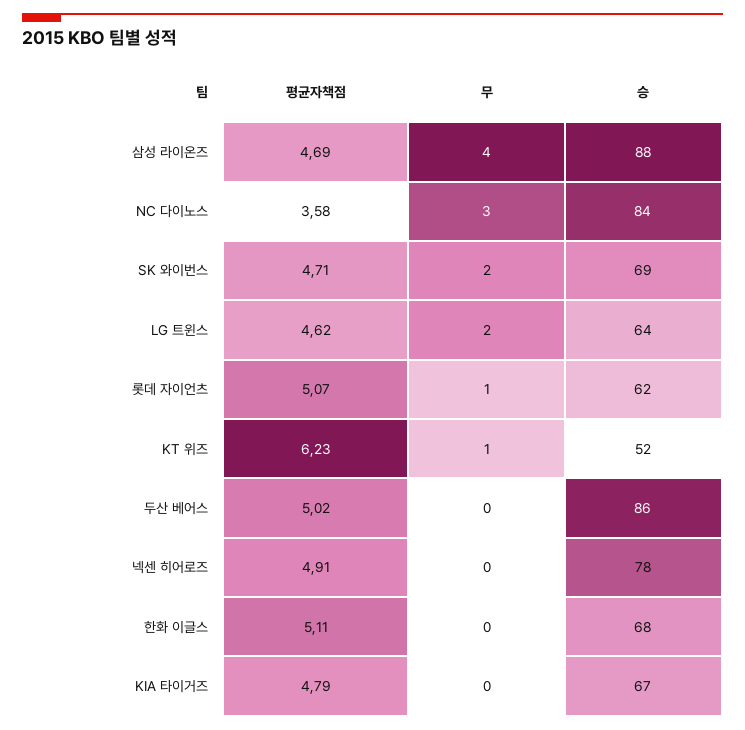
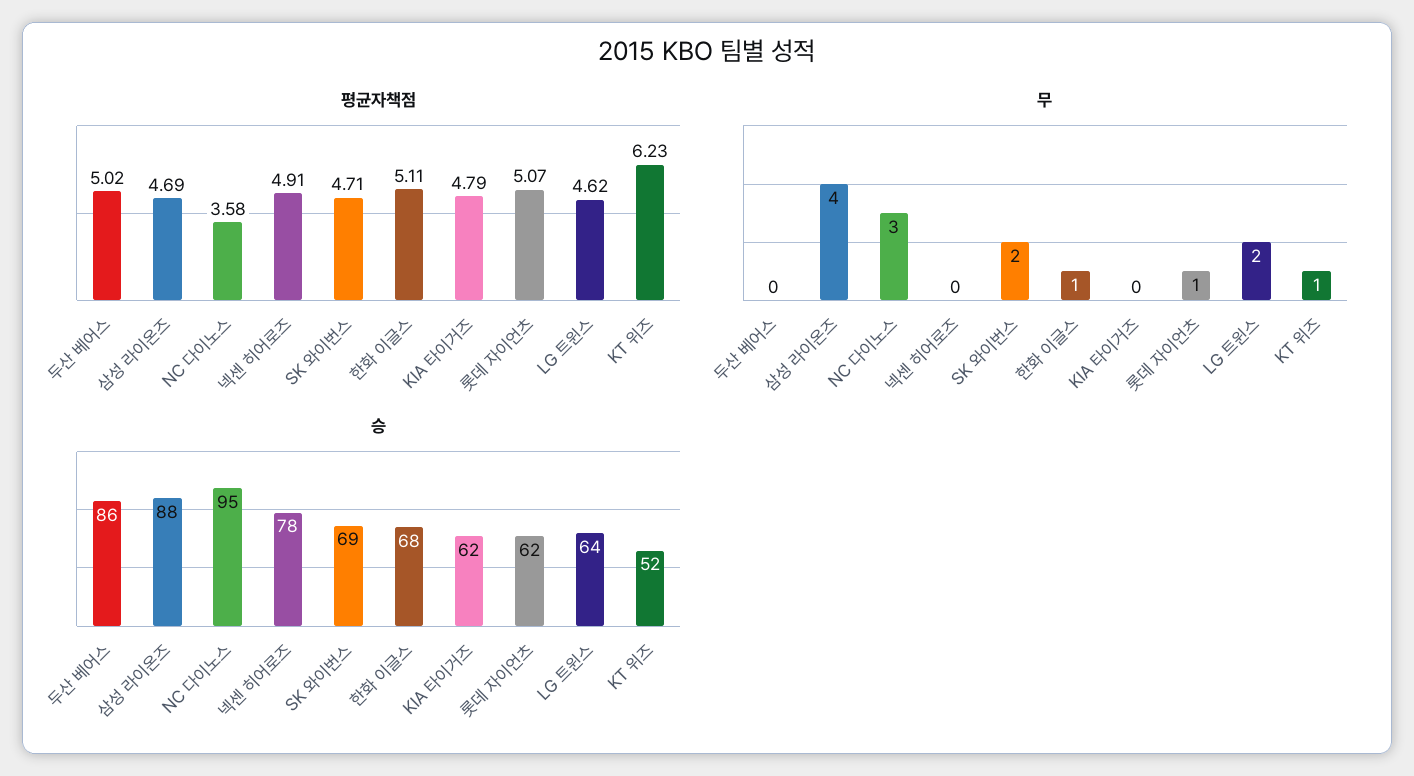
승, NC 다이노스: 84 -> 95
무, 한화 이글스: 0 -> 1
승, KIA 타이거즈: 67 -> 62

